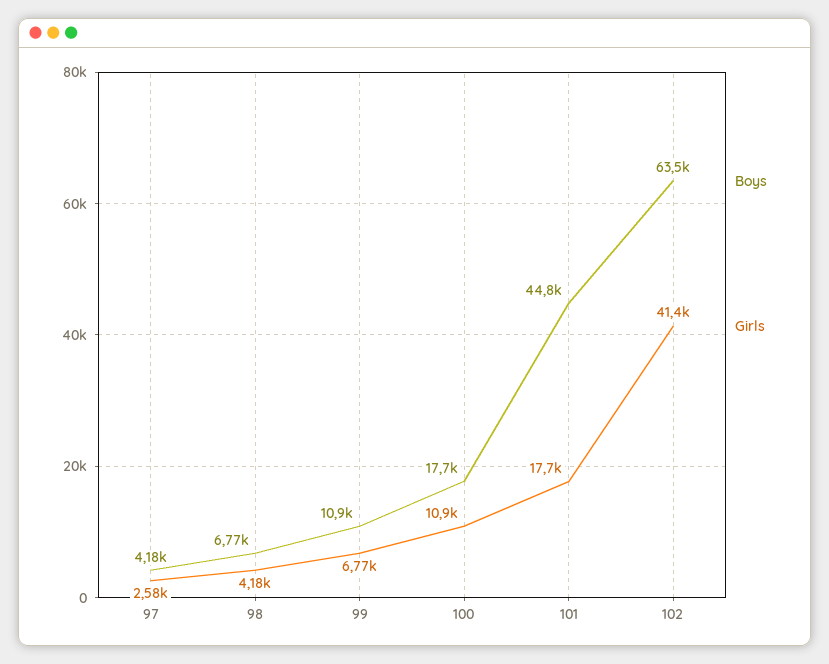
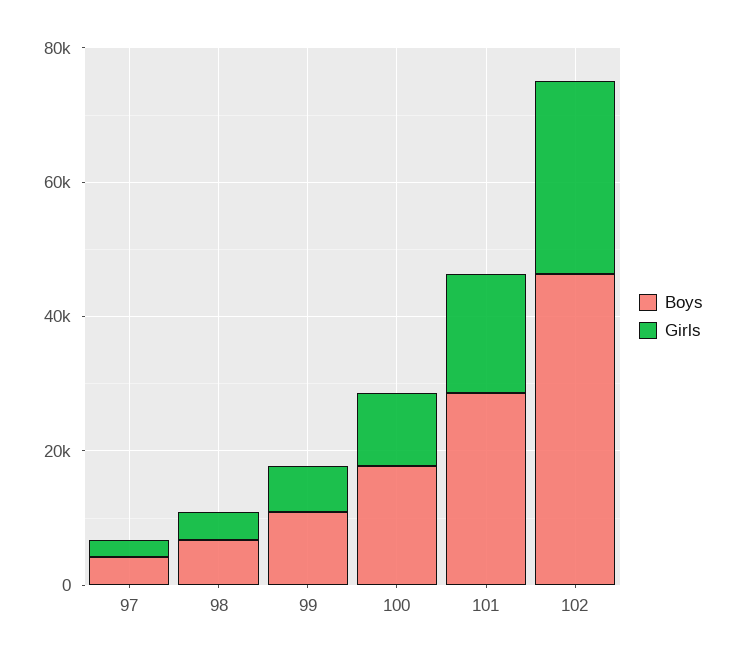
Boys, 101: 44800 -> 30000
Boys, 102: 63500 -> 45000
Girls, 102: 41400 -> 30000

